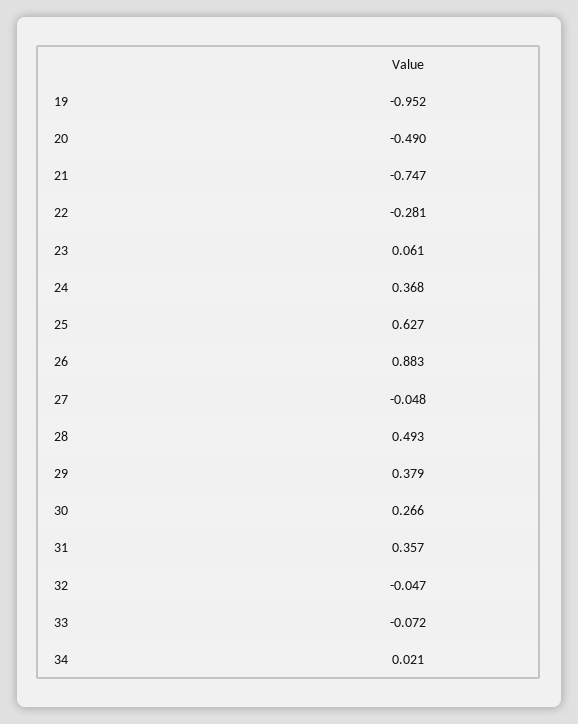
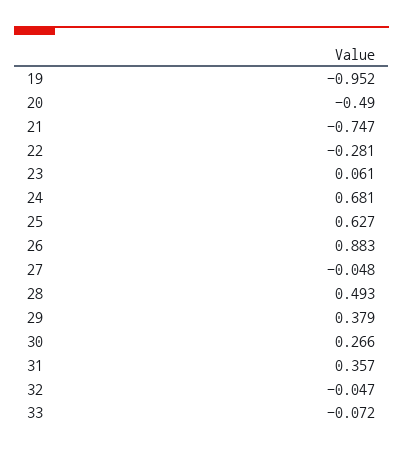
24: 0.368 -> 0.681
34: 0.021 -> none

